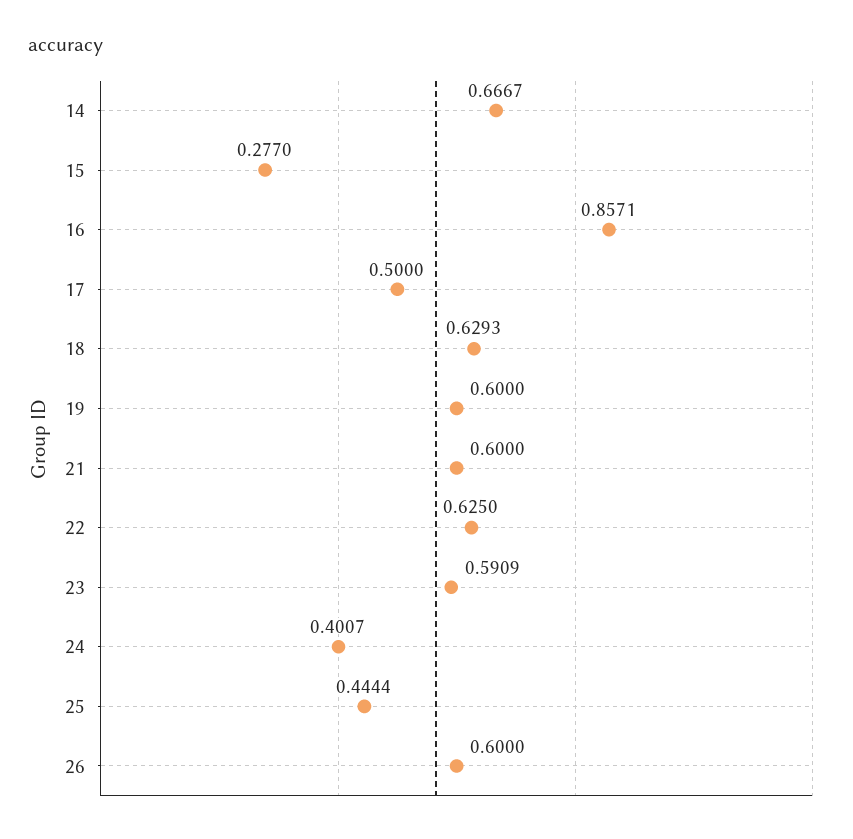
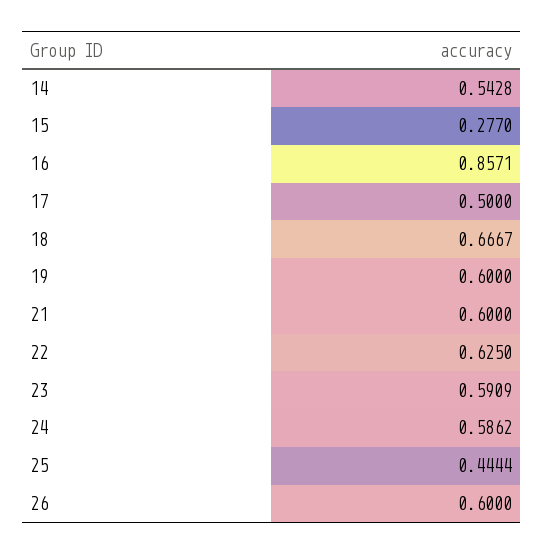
14: 0.6667 -> 0.5428
18: 0.6293 -> 0.6667
24: 0.4007 -> 0.5862

